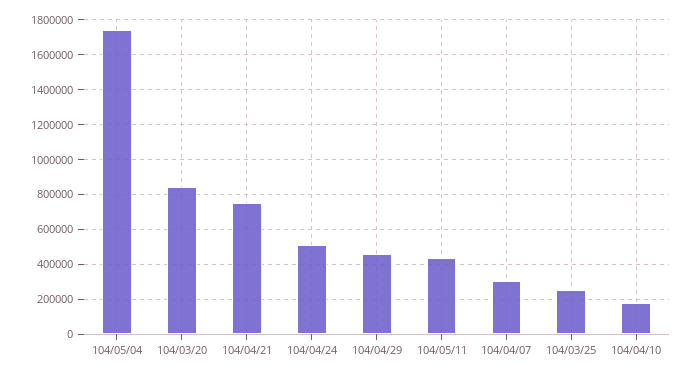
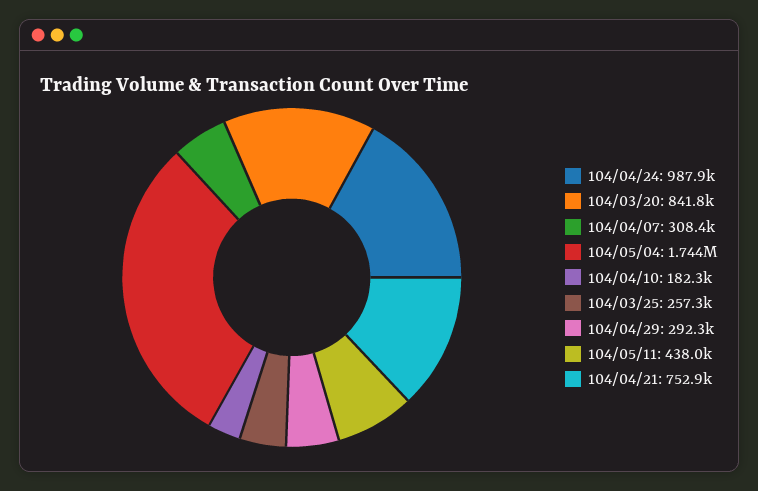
104/04/24: 500000 -> 987900
104/04/29: 450000 -> 292300

